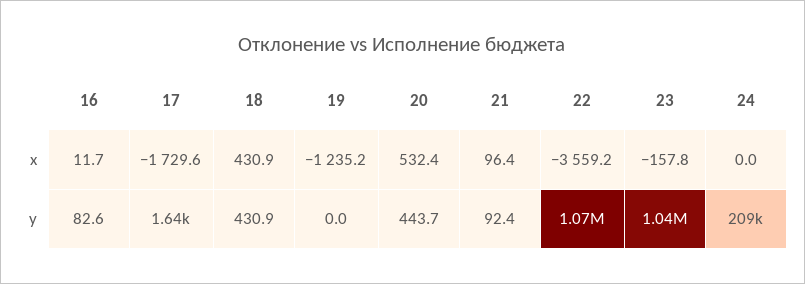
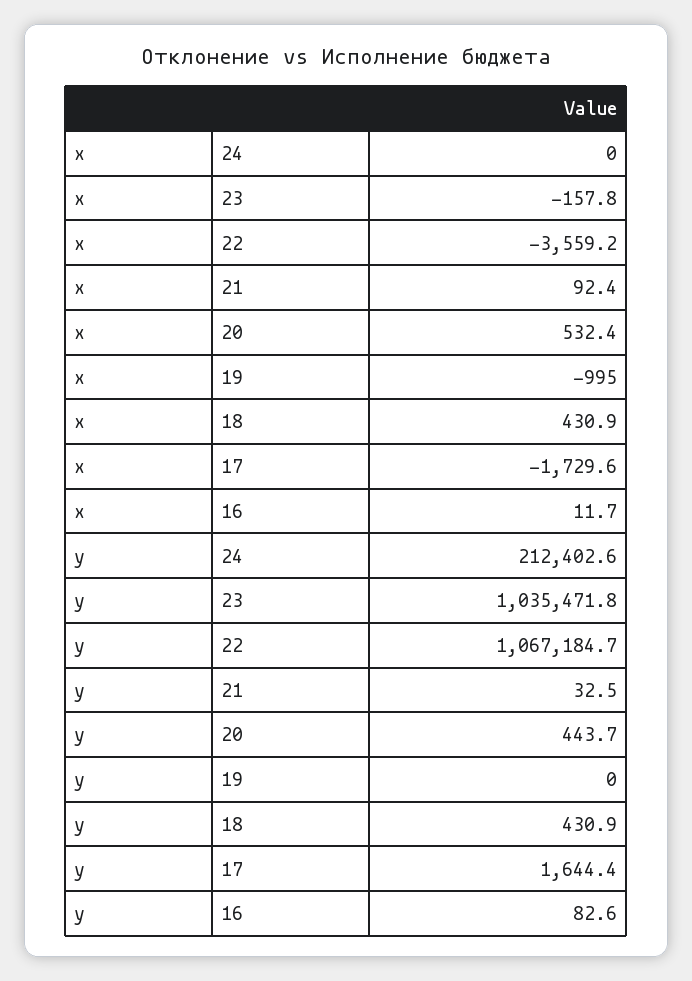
19, x: -1235.2 -> -995
21, x: 96.4 -> 92.4
21, y: 92.4 -> 32.5
24, y: 209000 -> 212402.6

